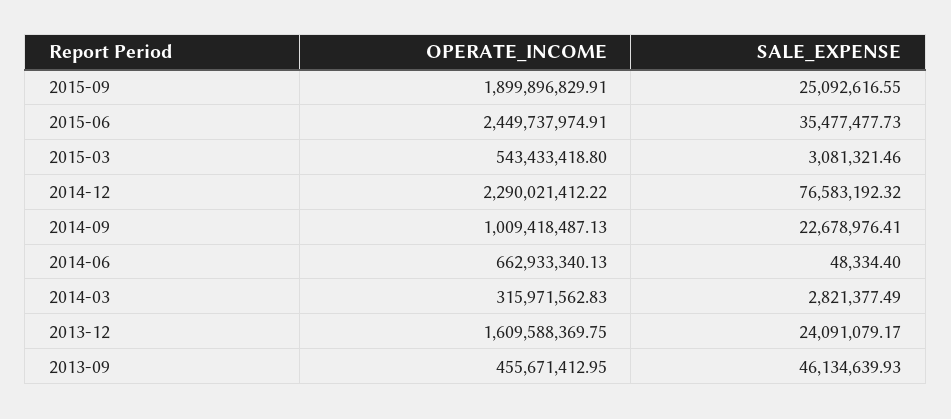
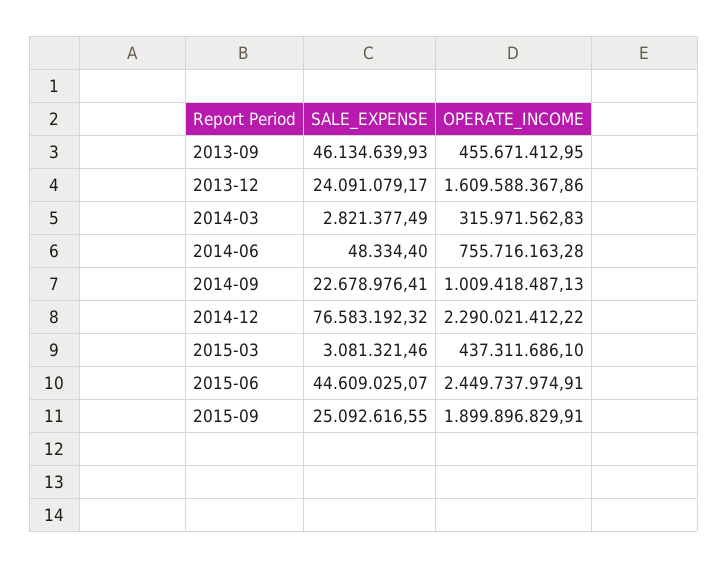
SALE_EXPENSE, 2015-06: 35477477.73 -> 44609025.07
OPERATE_INCOME, 2015-03: 543433418.8 -> 437311686.1
OPERATE_INCOME, 2014-06: 662933340.13 -> 755716163.28
OPERATE_INCOME, 2013-12: 1609588369.75 -> 1609588367.86

